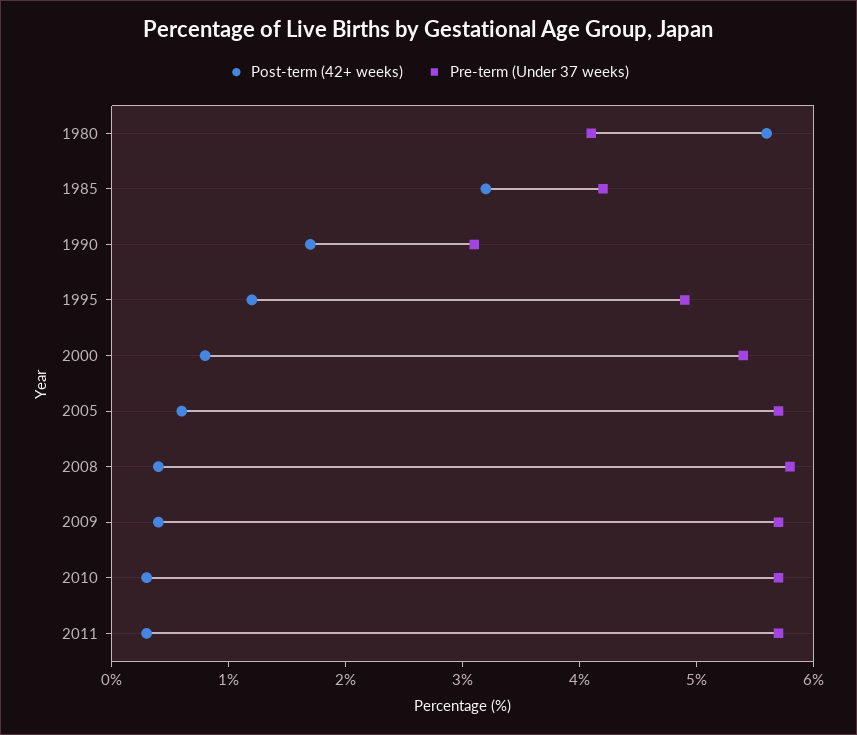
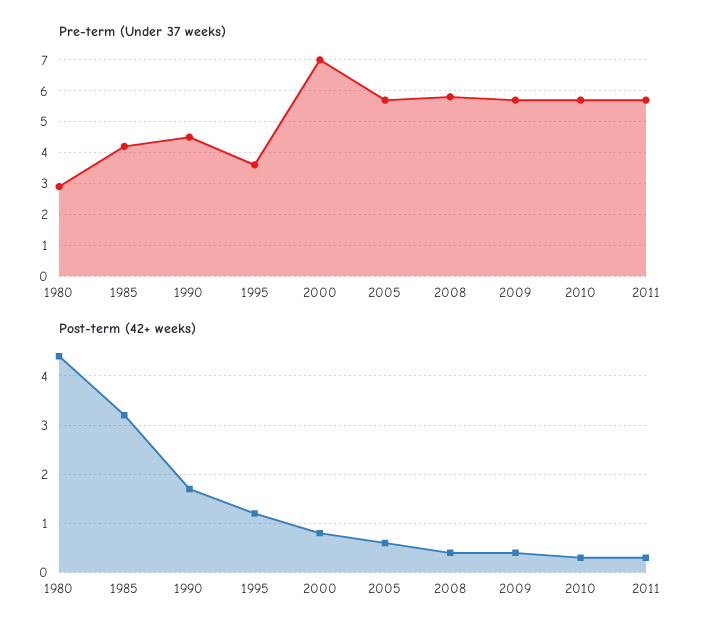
Post-term (42+ weeks), 1980: 5.6 -> 4.5
Pre-term (Under 37 weeks), 1980: 4.1 -> 3
Pre-term (Under 37 weeks), 1990: 3.1 -> 4.5
Pre-term (Under 37 weeks), 1995: 4.9 -> 3.5
Pre-term (Under 37 weeks), 2000: 5.4 -> 7

